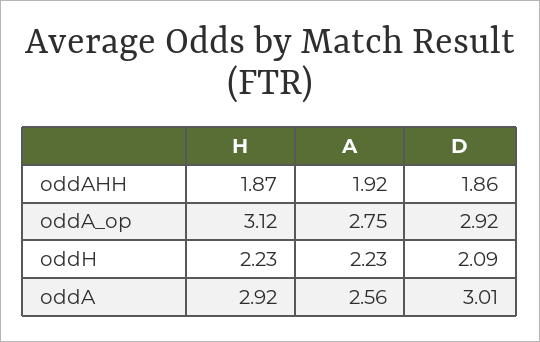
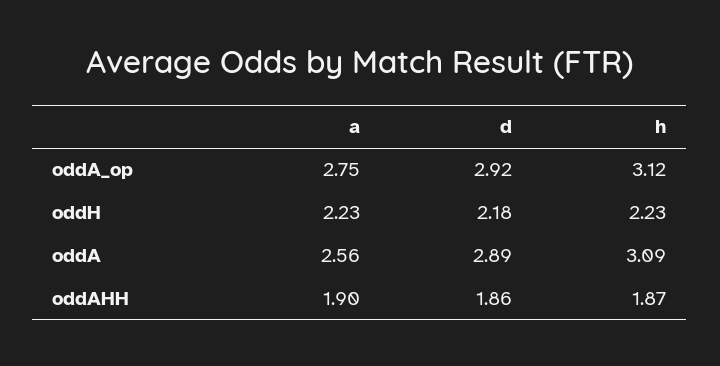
A, oddAHH: 1.92 -> 1.9
D, oddH: 2.09 -> 2.18
H, oddA: 2.92 -> 3.09
D, oddA: 3.01 -> 2.89

